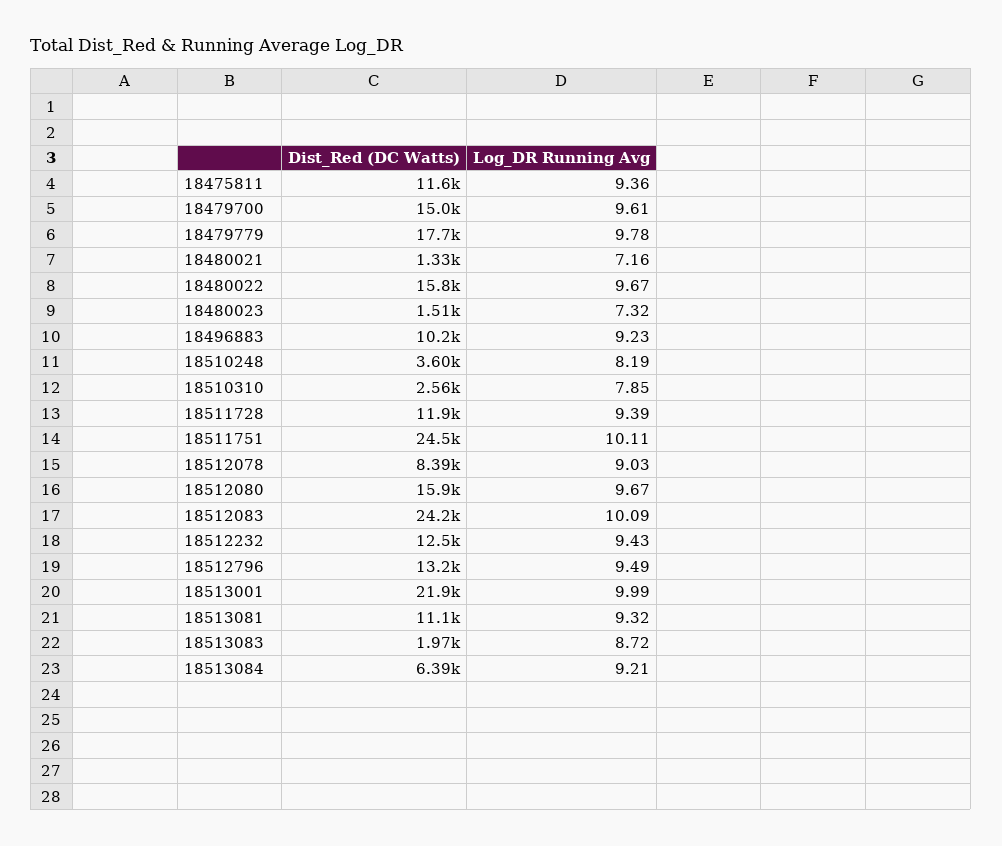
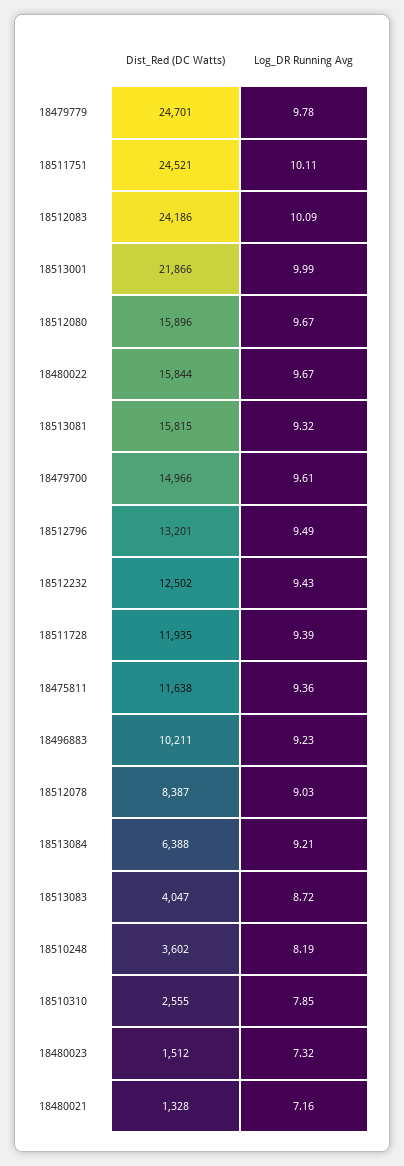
Dist_Red (DC Watts), 18479779: 17700 -> 24701
Dist_Red (DC Watts), 18513081: 11100 -> 15815
Dist_Red (DC Watts), 18513083: 1970 -> 4047

